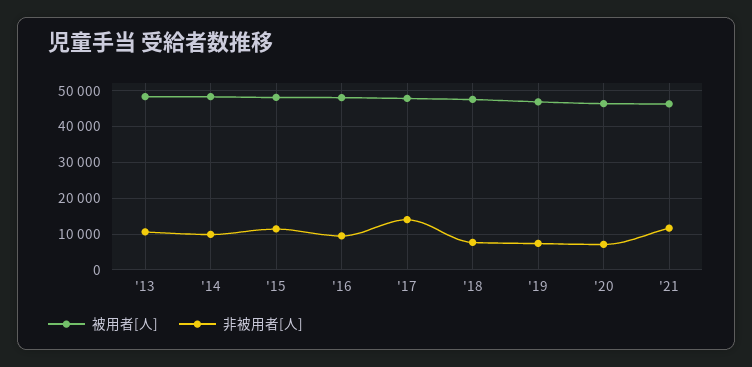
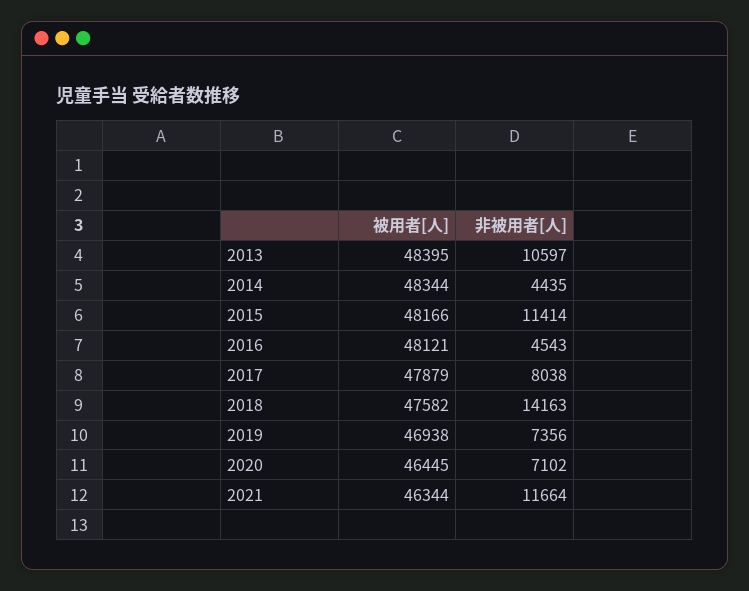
非被用者[人], '14: 10000 -> 4435
非被用者[人], '16: 10000 -> 4543
非被用者[人], '17: 14000 -> 8038
非被用者[人], '18: 8000 -> 14163

